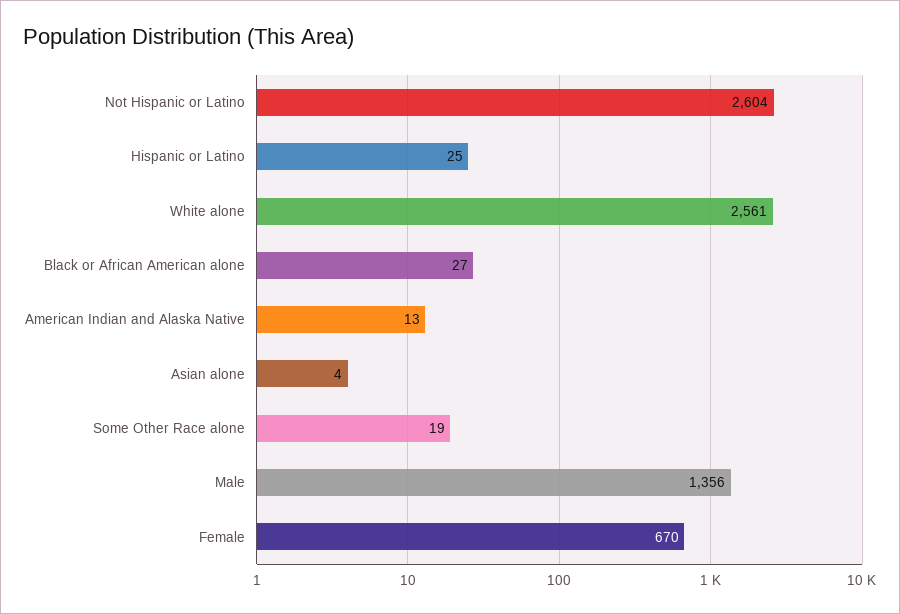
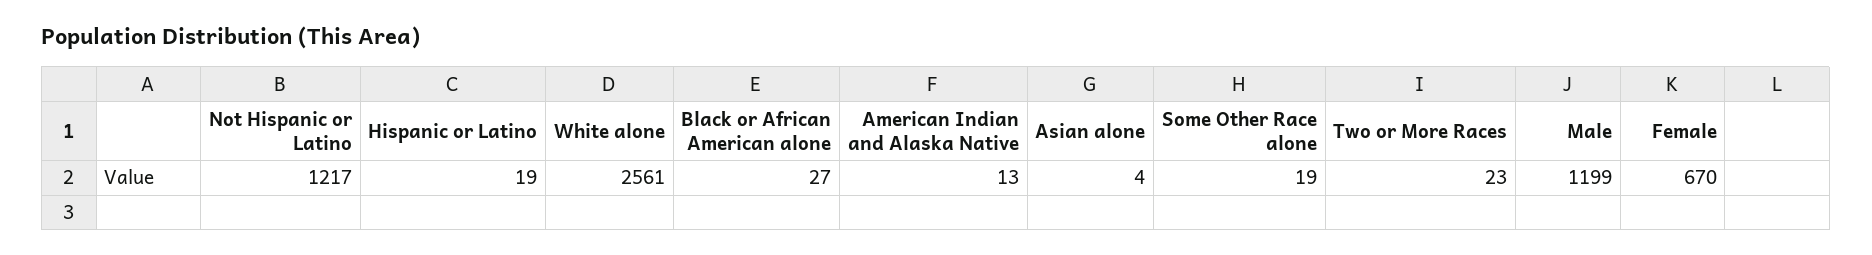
Not Hispanic or Latino: 2604 -> 1217
Hispanic or Latino: 25 -> 19
Male: 1356 -> 1199
Two or More Races: none -> 23

